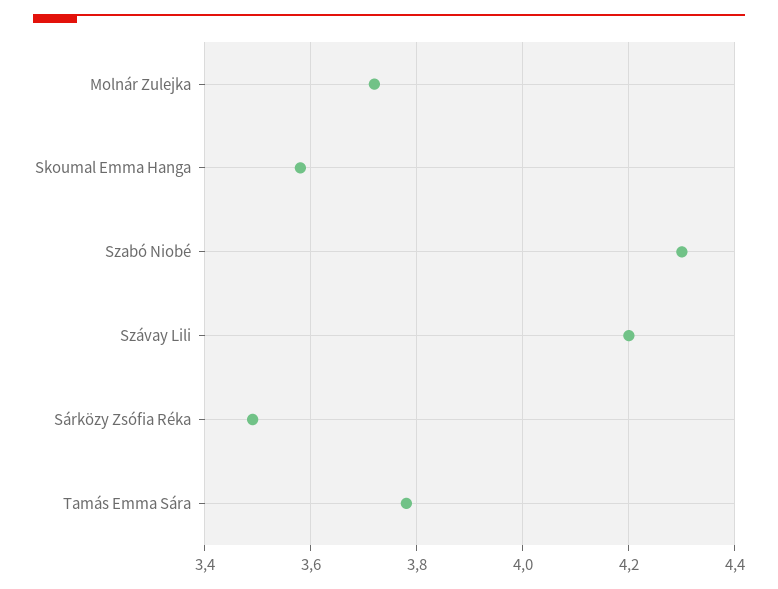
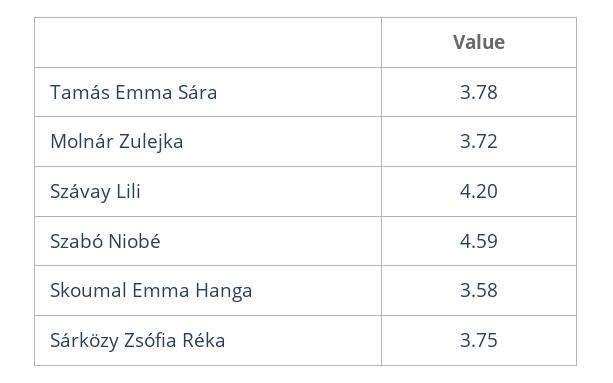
Szabó Niobé: 4.3 -> 4.59
Sárközy Zsófia Réka: 3.5 -> 3.75

